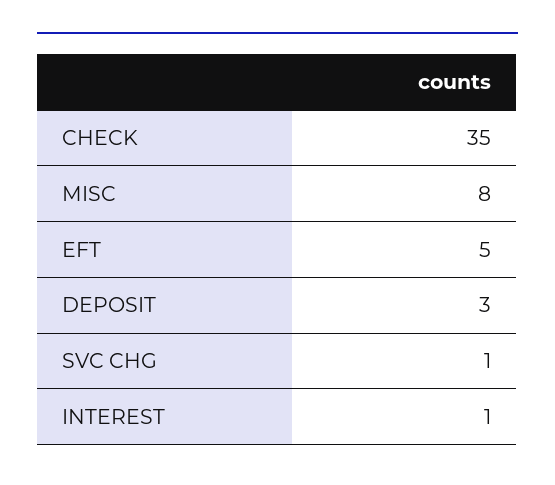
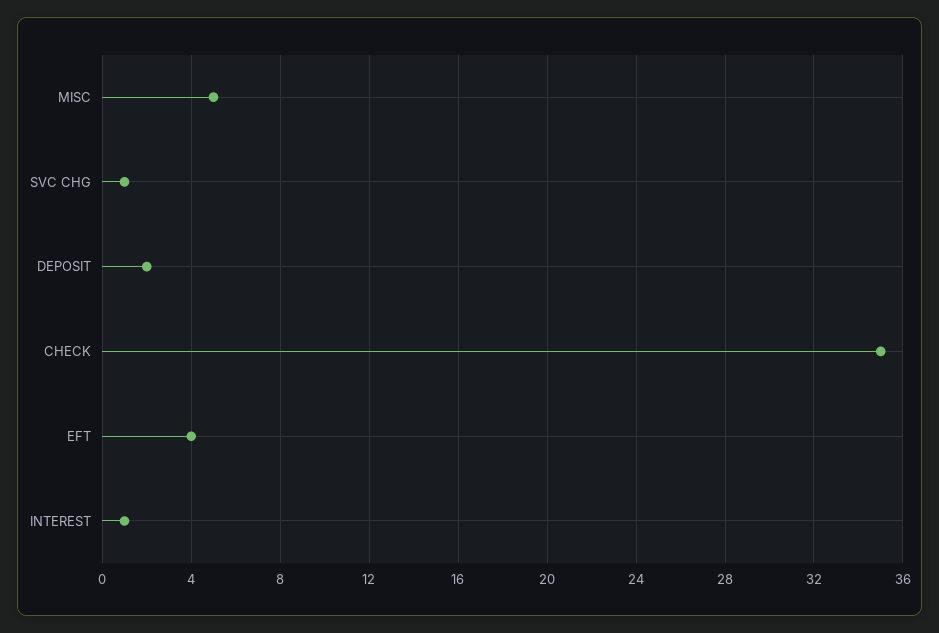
MISC: 8 -> 5
EFT: 5 -> 4
DEPOSIT: 3 -> 2

